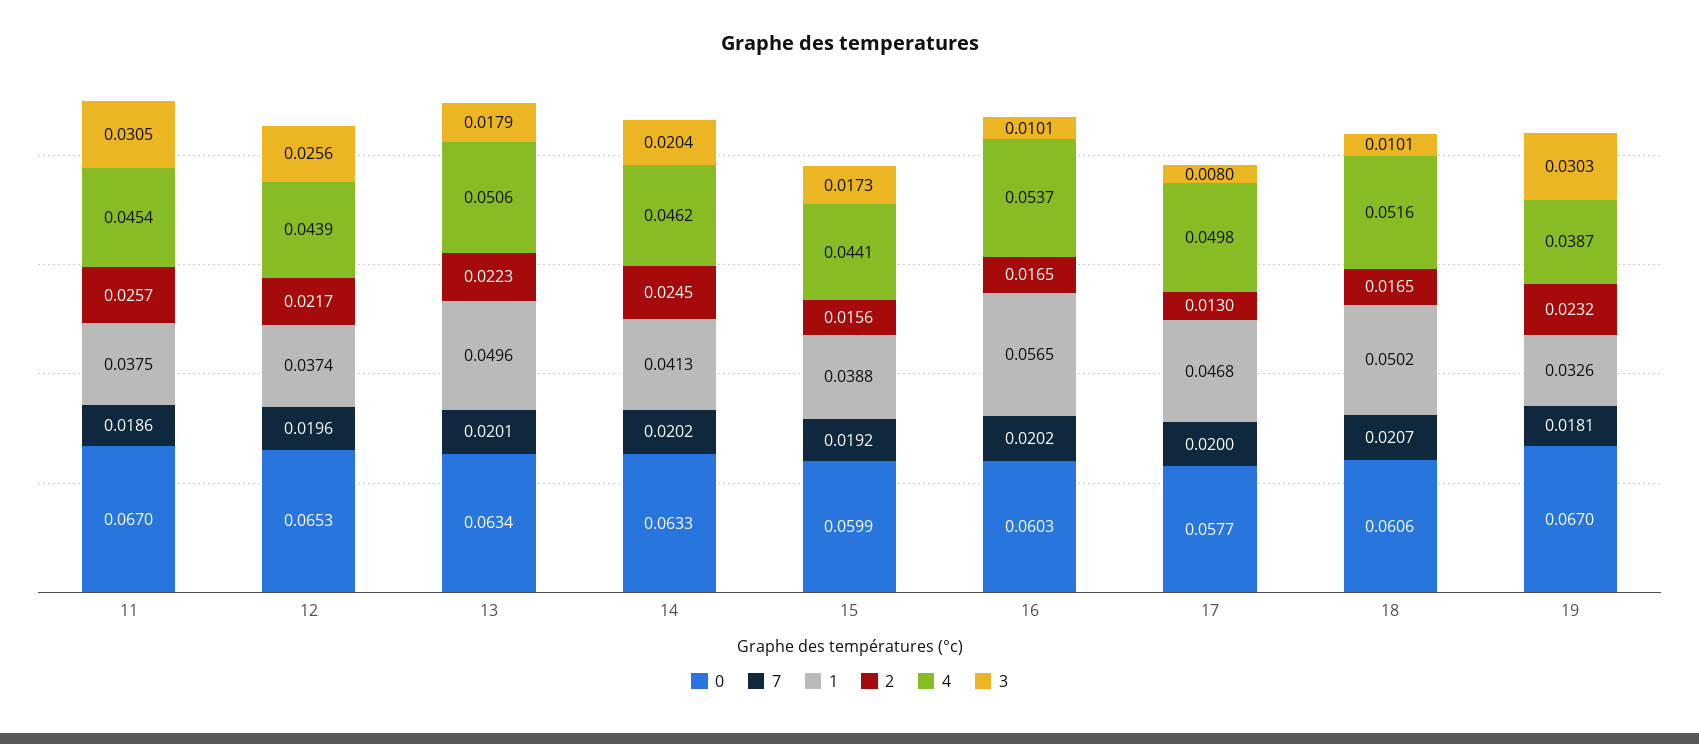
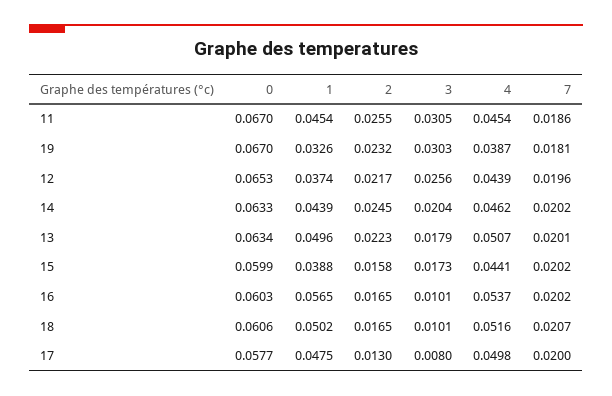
1, 11: 0.0375 -> 0.0454
2, 11: 0.0257 -> 0.0255
4, 13: 0.0506 -> 0.0507
1, 14: 0.0413 -> 0.0439
7, 15: 0.0192 -> 0.0202
2, 15: 0.0156 -> 0.0158
1, 17: 0.0468 -> 0.0475

